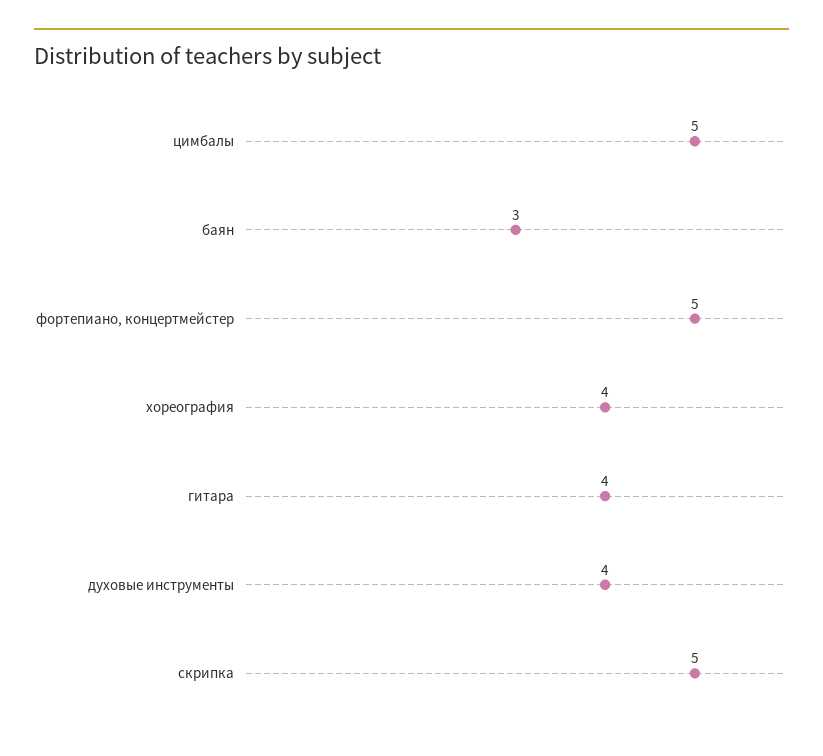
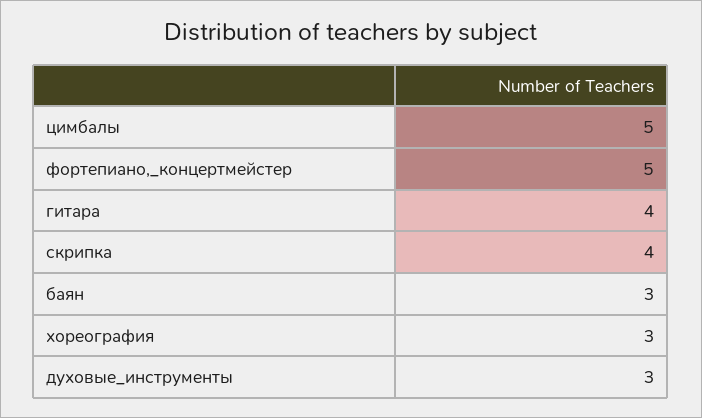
хореография: 4 -> 3
духовые инструменты: 4 -> 3
скрипка: 5 -> 4

